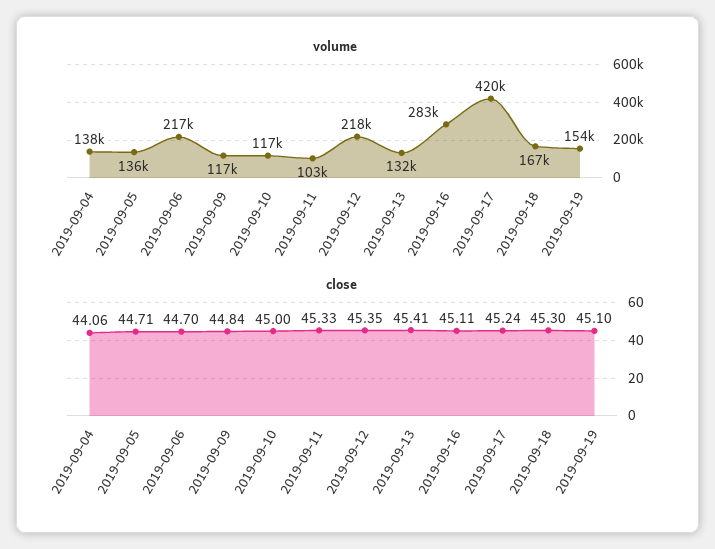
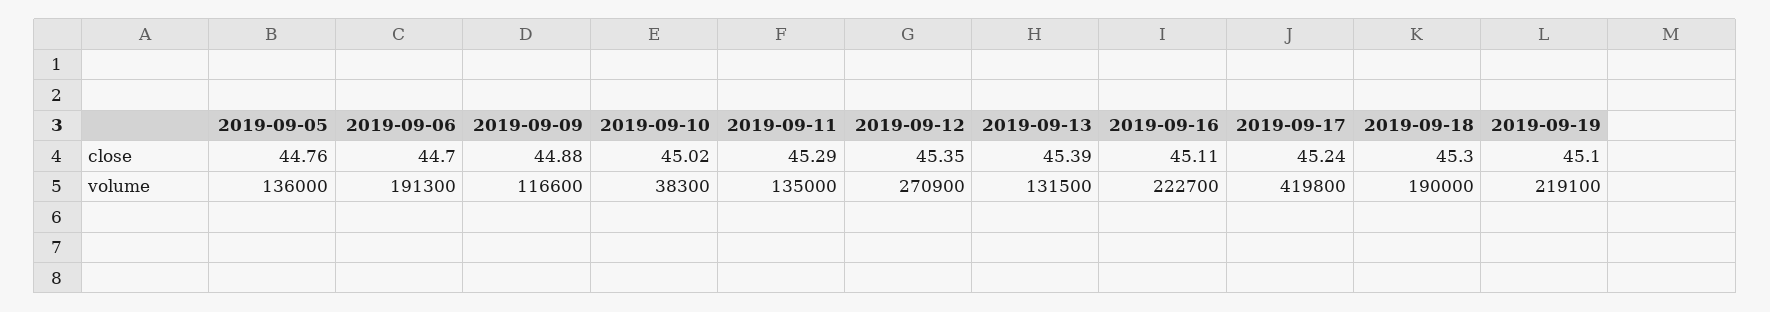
volume, 2019-09-04: 138000 -> none
volume, 2019-09-06: 217000 -> 191300
volume, 2019-09-10: 117000 -> 38300
volume, 2019-09-11: 103000 -> 135000
volume, 2019-09-12: 218000 -> 270900
volume, 2019-09-16: 283000 -> 222700
volume, 2019-09-18: 167000 -> 190000
volume, 2019-09-19: 154000 -> 219100
close, 2019-09-04: 44.06 -> none
close, 2019-09-05: 44.71 -> 44.76
close, 2019-09-09: 44.84 -> 44.88
close, 2019-09-10: 45 -> 45.02
close, 2019-09-11: 45.33 -> 45.29
close, 2019-09-13: 45.41 -> 45.39

